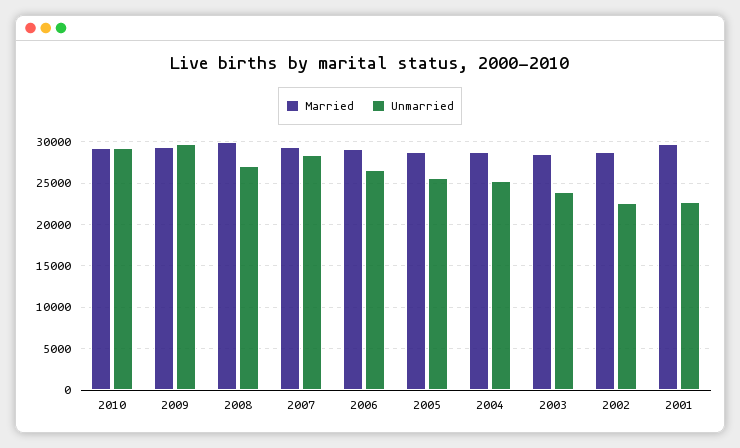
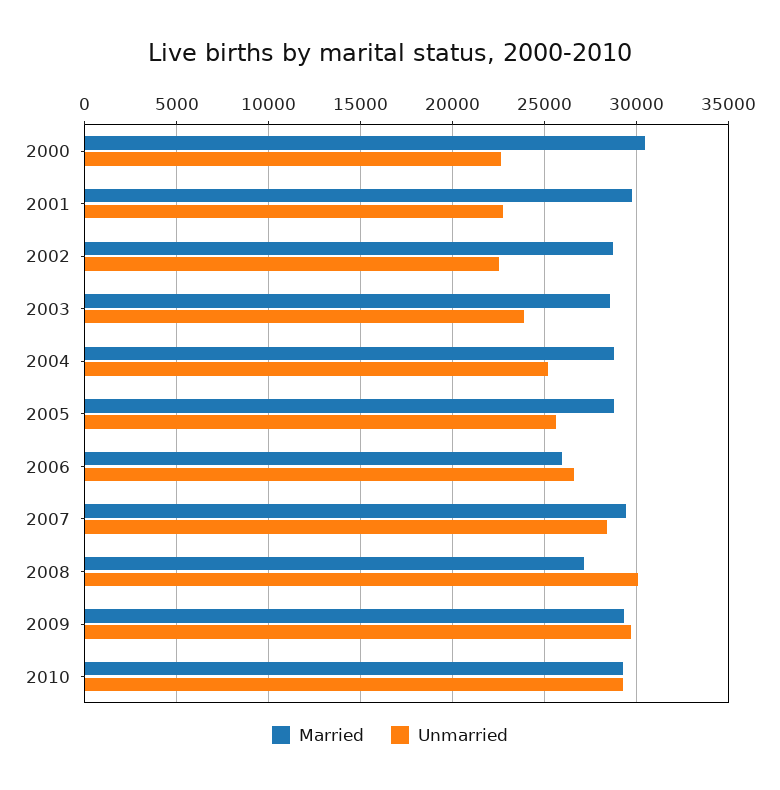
Married, 2008: 30000 -> 27000
Unmarried, 2008: 27000 -> 30000
Married, 2006: 29000 -> 26000
Married, 2000: none -> 30500
Unmarried, 2000: none -> 22500

